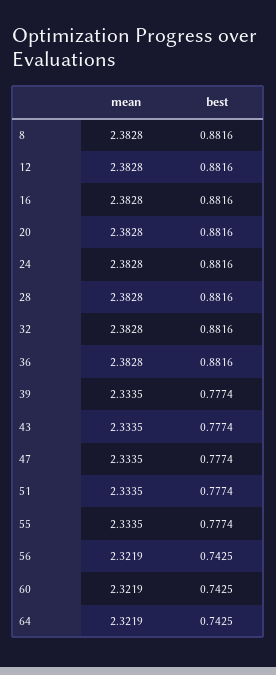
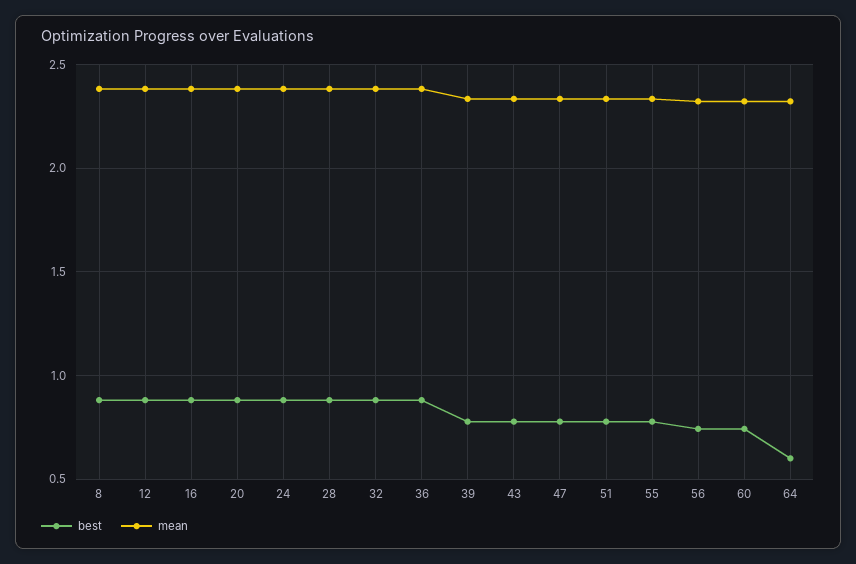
best, 64: 0.7425 -> 0.6

